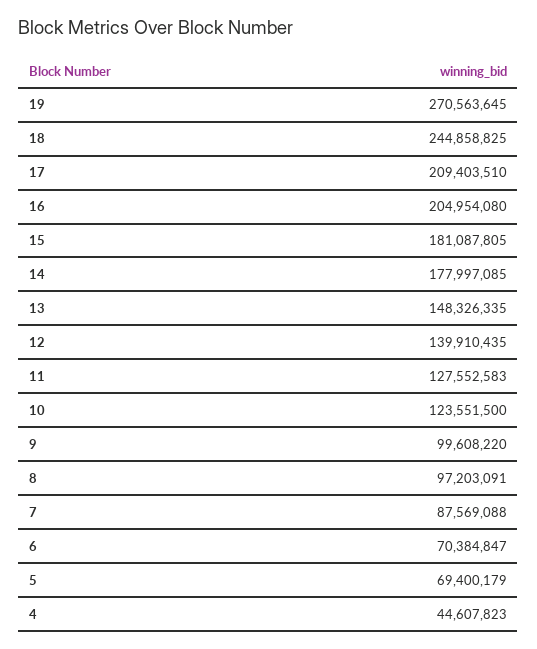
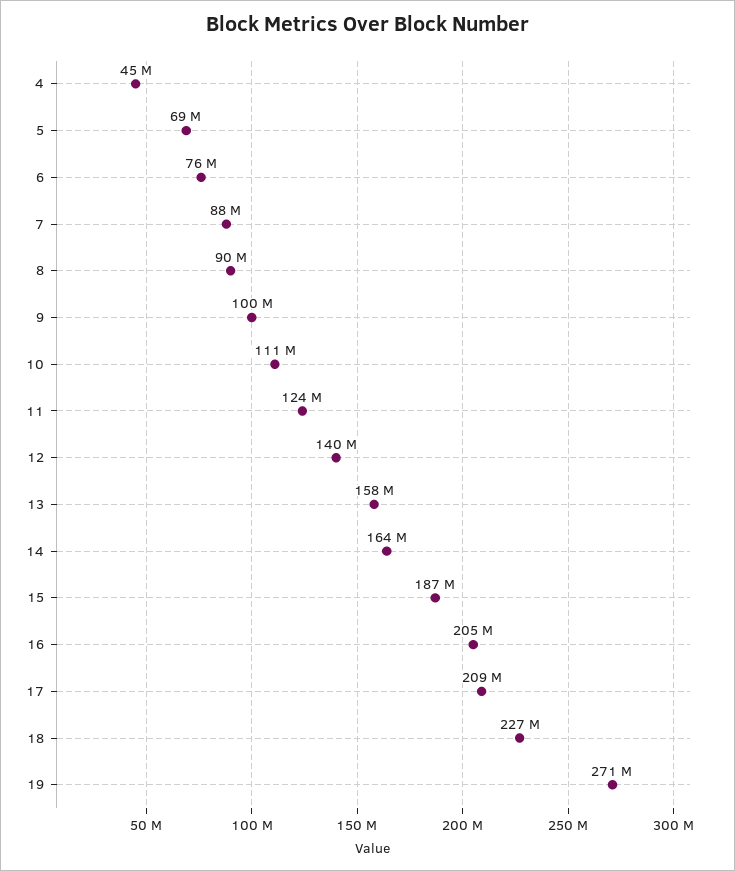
18: 244858825 -> 227000000
15: 181087805 -> 187000000
14: 177997085 -> 164000000
13: 148326335 -> 158000000
11: 127552583 -> 124000000
10: 123551500 -> 111000000
8: 97203091 -> 90000000
6: 70384847 -> 76000000

